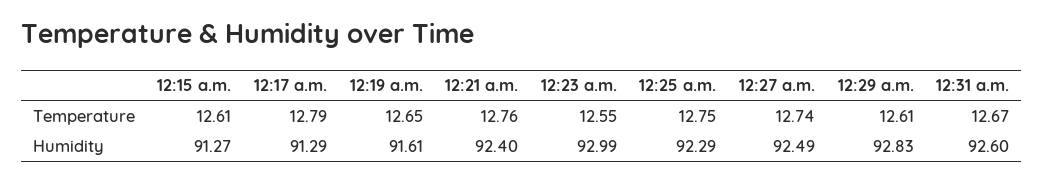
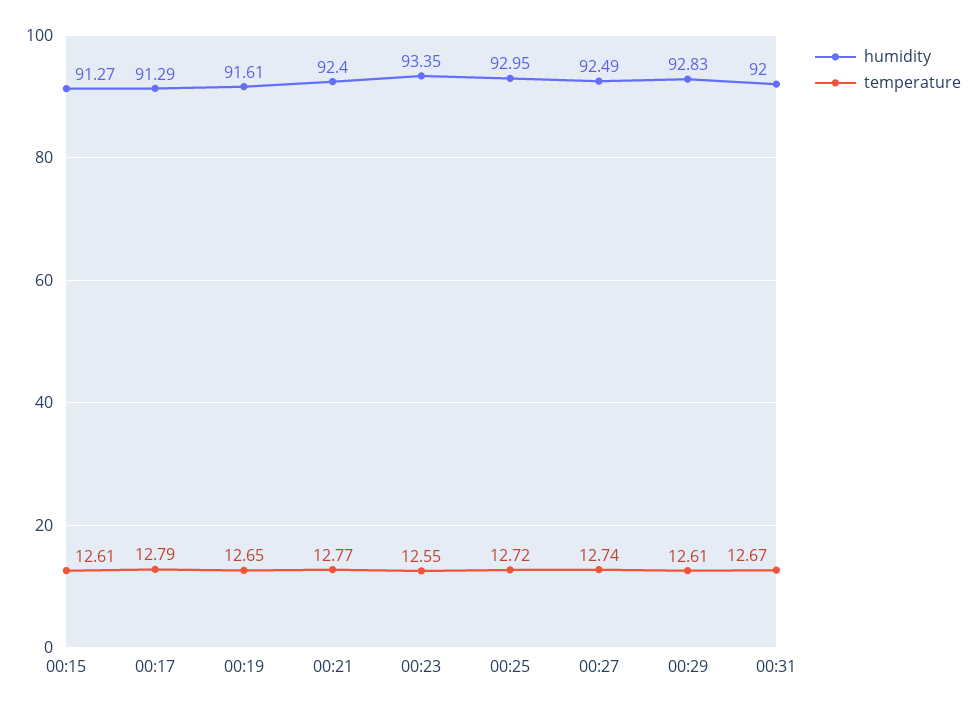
Temperature, 12:21 a.m.: 12.76 -> 12.77
Temperature, 12:25 a.m.: 12.75 -> 12.72
Humidity, 12:23 a.m.: 92.99 -> 93.35
Humidity, 12:25 a.m.: 92.29 -> 92.95
Humidity, 12:31 a.m.: 92.6 -> 92

